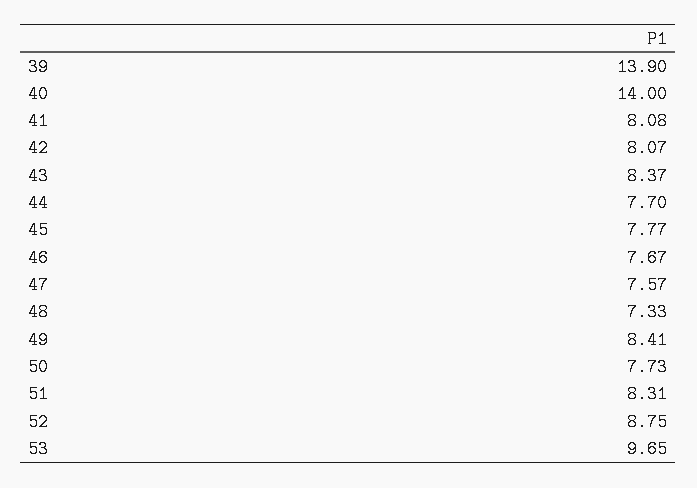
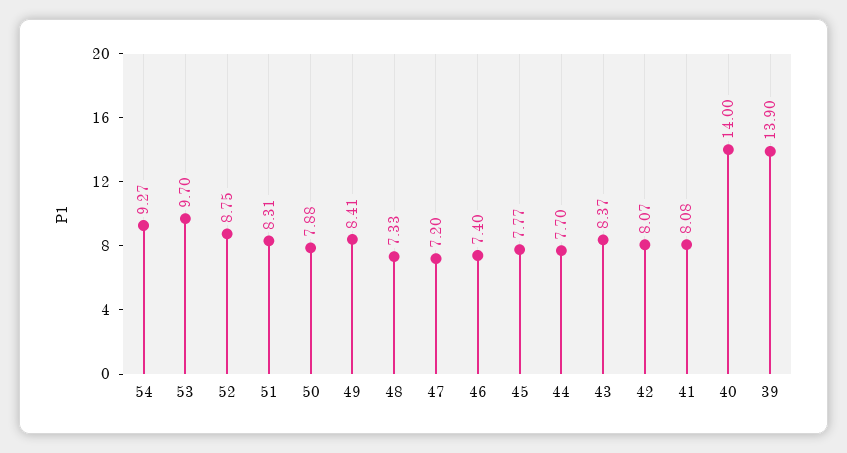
46: 7.67 -> 7.4
47: 7.57 -> 7.2
50: 7.73 -> 7.88
53: 9.65 -> 9.7
54: none -> 9.27

